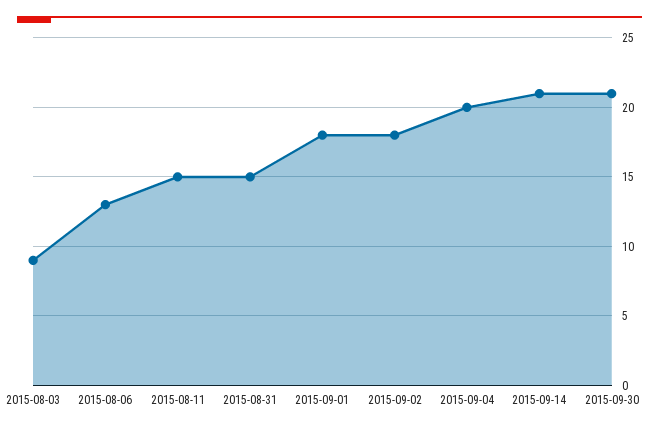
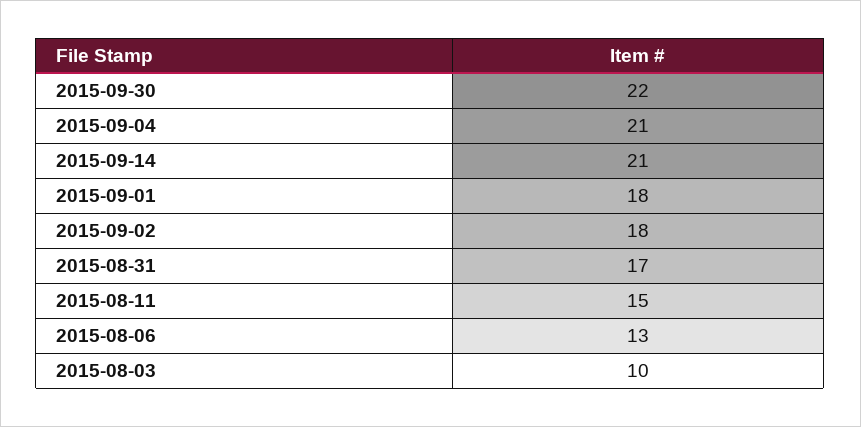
2015-08-03: 9 -> 10
2015-08-31: 15 -> 17
2015-09-04: 20 -> 21
2015-09-30: 21 -> 22

